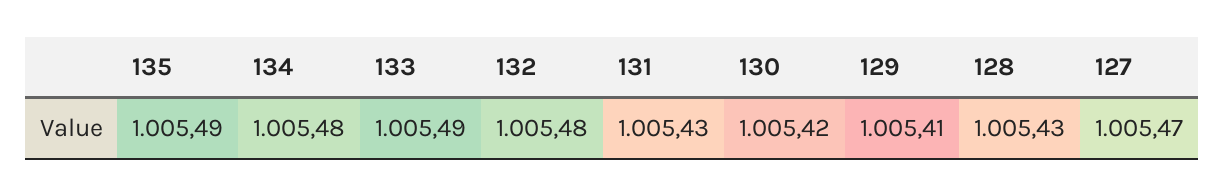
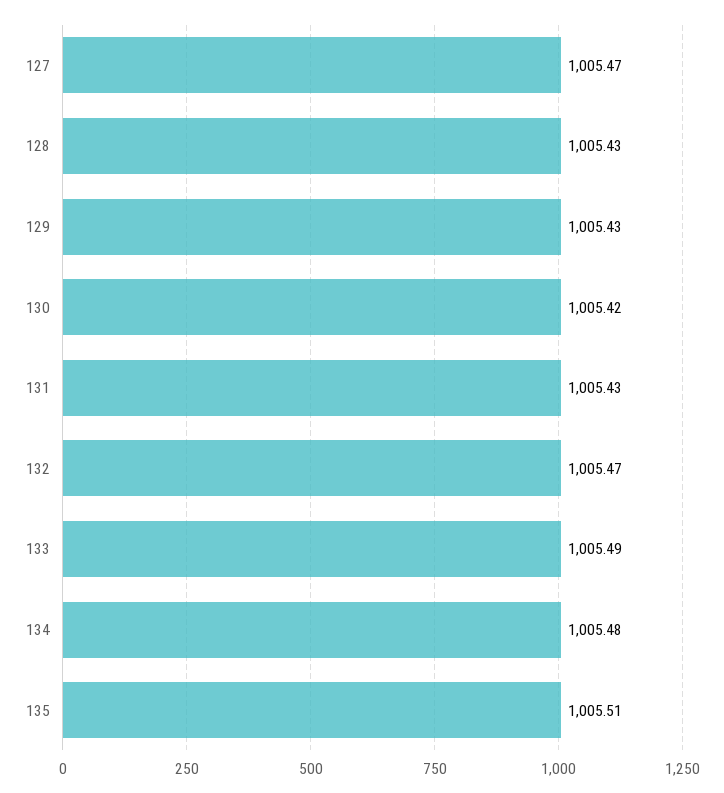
135: 1005.49 -> 1005.51
132: 1005.48 -> 1005.47
129: 1005.41 -> 1005.43

